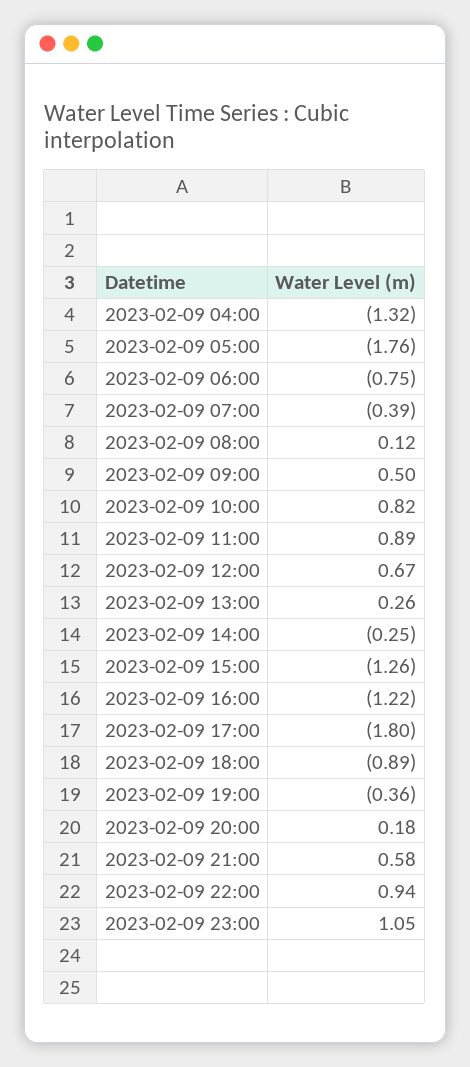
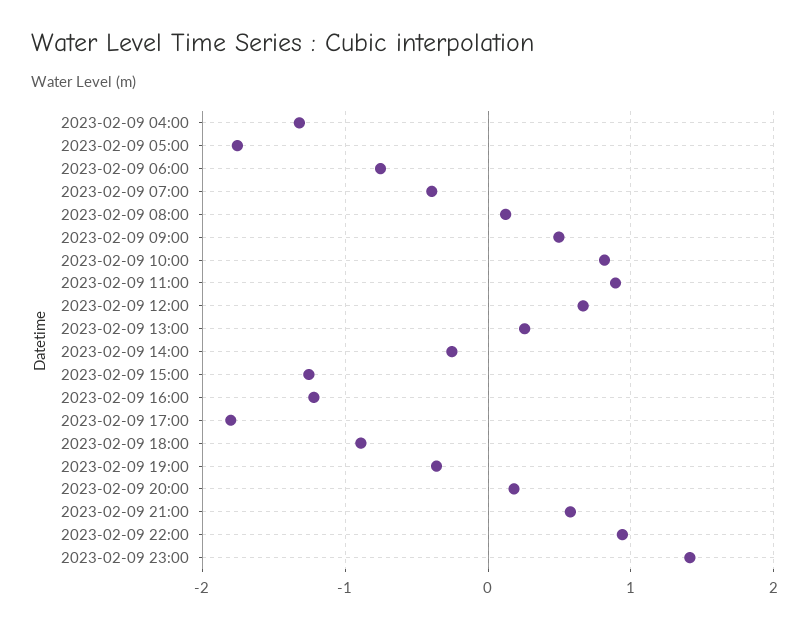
2023-02-09 23:00: 1.05 -> 1.4

